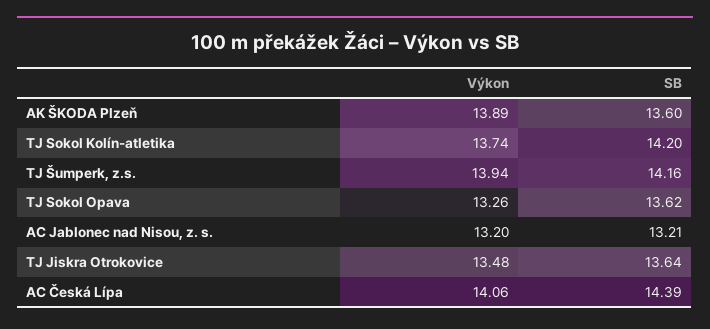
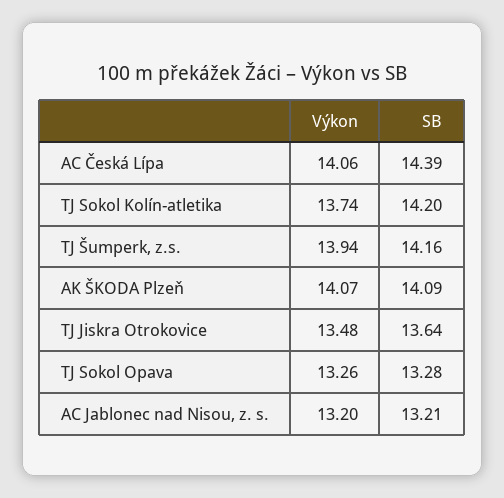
Výkon, AK ŠKODA Plzeň: 13.89 -> 14.07
SB, AK ŠKODA Plzeň: 13.6 -> 14.09
SB, TJ Sokol Opava: 13.62 -> 13.28

